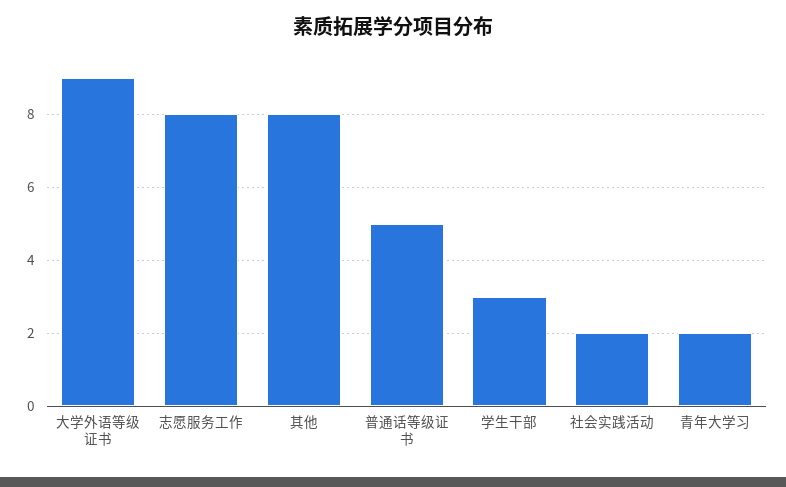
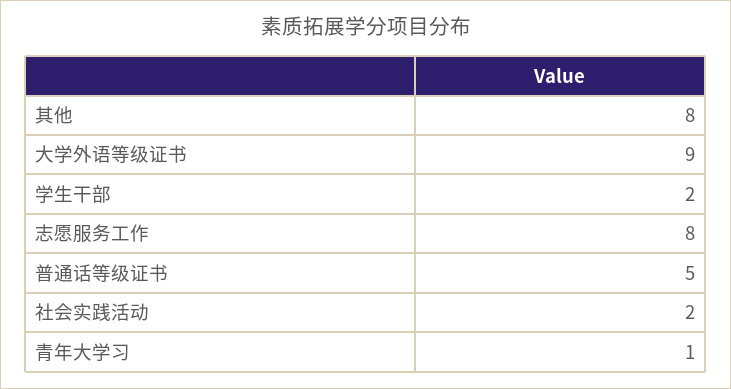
学生干部: 3 -> 2
青年大学习: 2 -> 1

